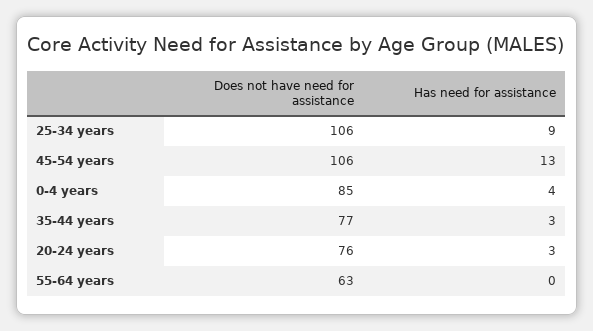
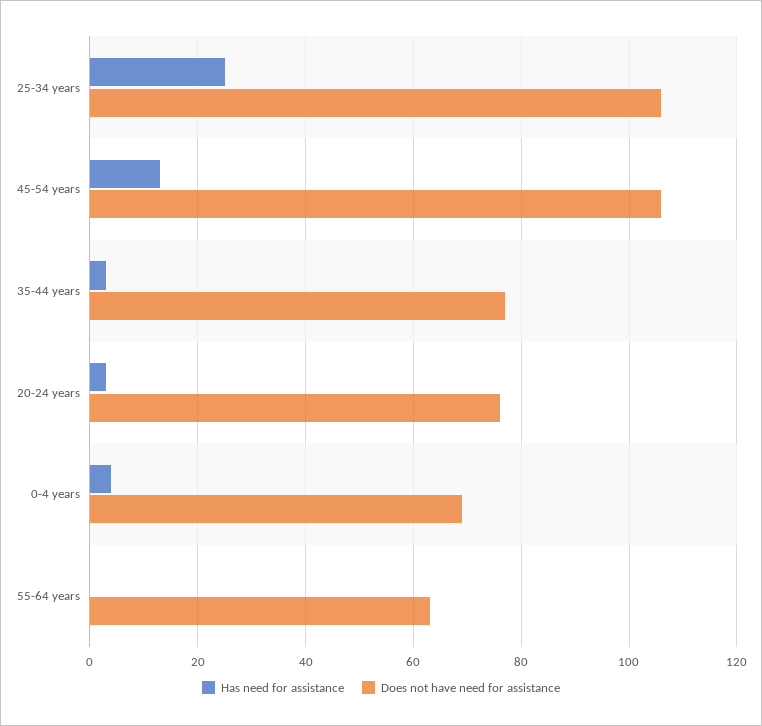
Has need for assistance, 25-34 years: 9 -> 25
Does not have need for assistance, 0-4 years: 85 -> 70

